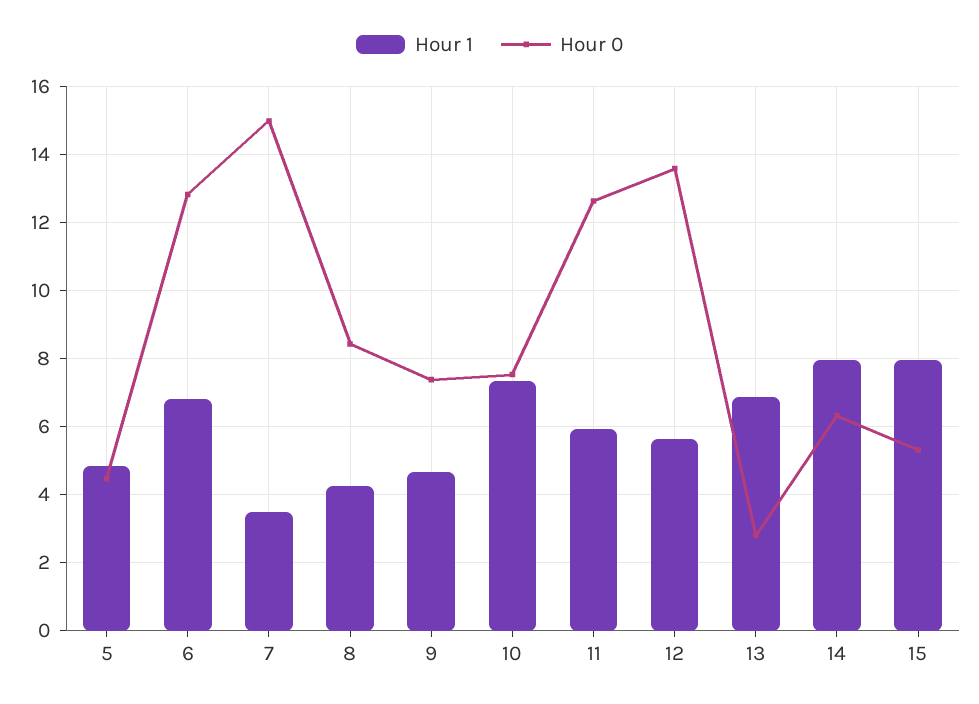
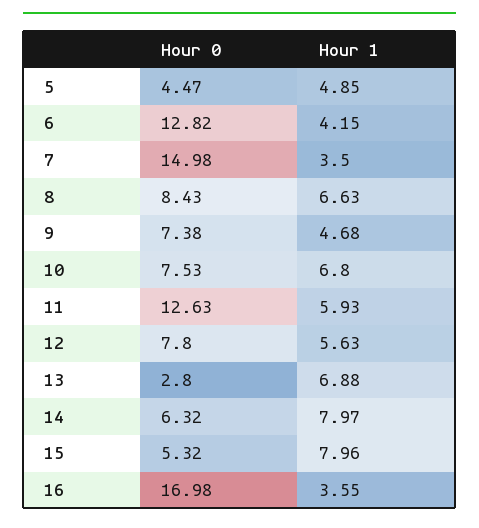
Hour 1, 6: 6.8 -> 4.15
Hour 1, 8: 4.2 -> 6.63
Hour 1, 10: 7.4 -> 6.8
Hour 0, 12: 13.6 -> 7.8
Hour 0, 16: none -> 16.98
Hour 1, 16: none -> 3.55

